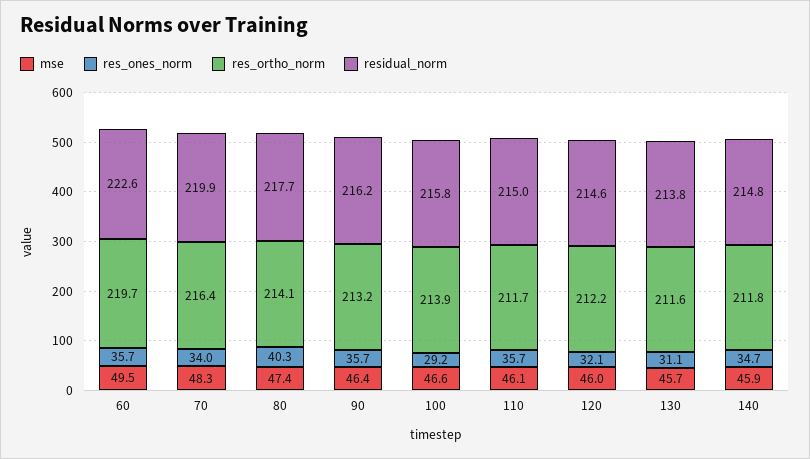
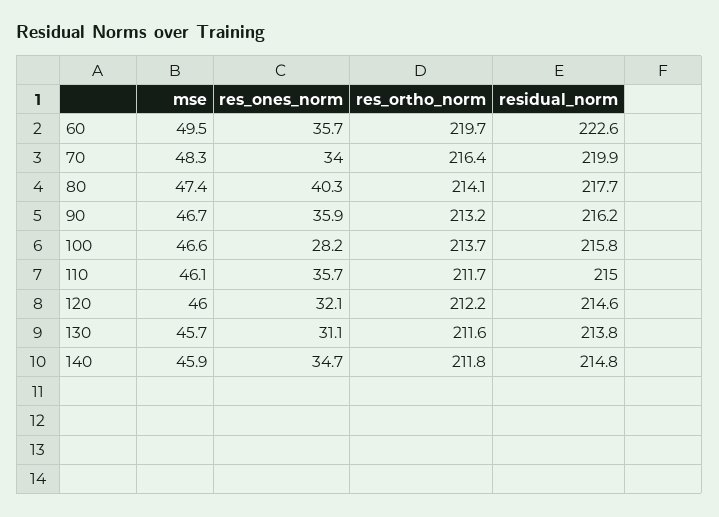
mse, 90: 46.4 -> 46.7
res_ones_norm, 90: 35.7 -> 35.9
res_ones_norm, 100: 29.2 -> 28.2
res_ortho_norm, 100: 213.9 -> 213.7

